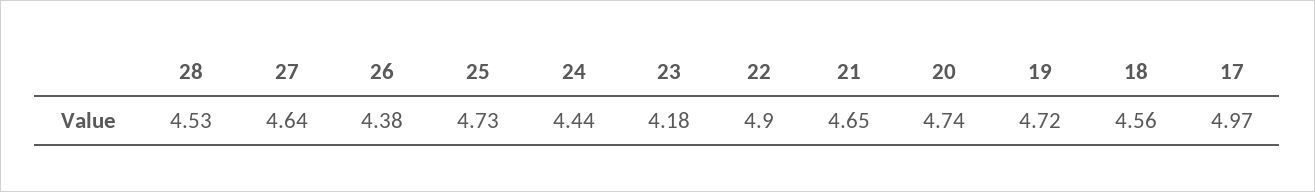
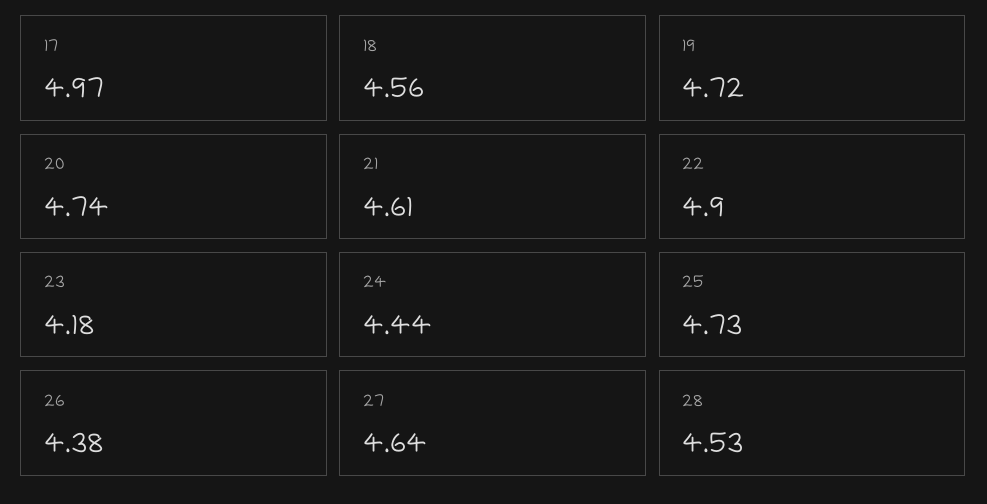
21: 4.65 -> 4.61

